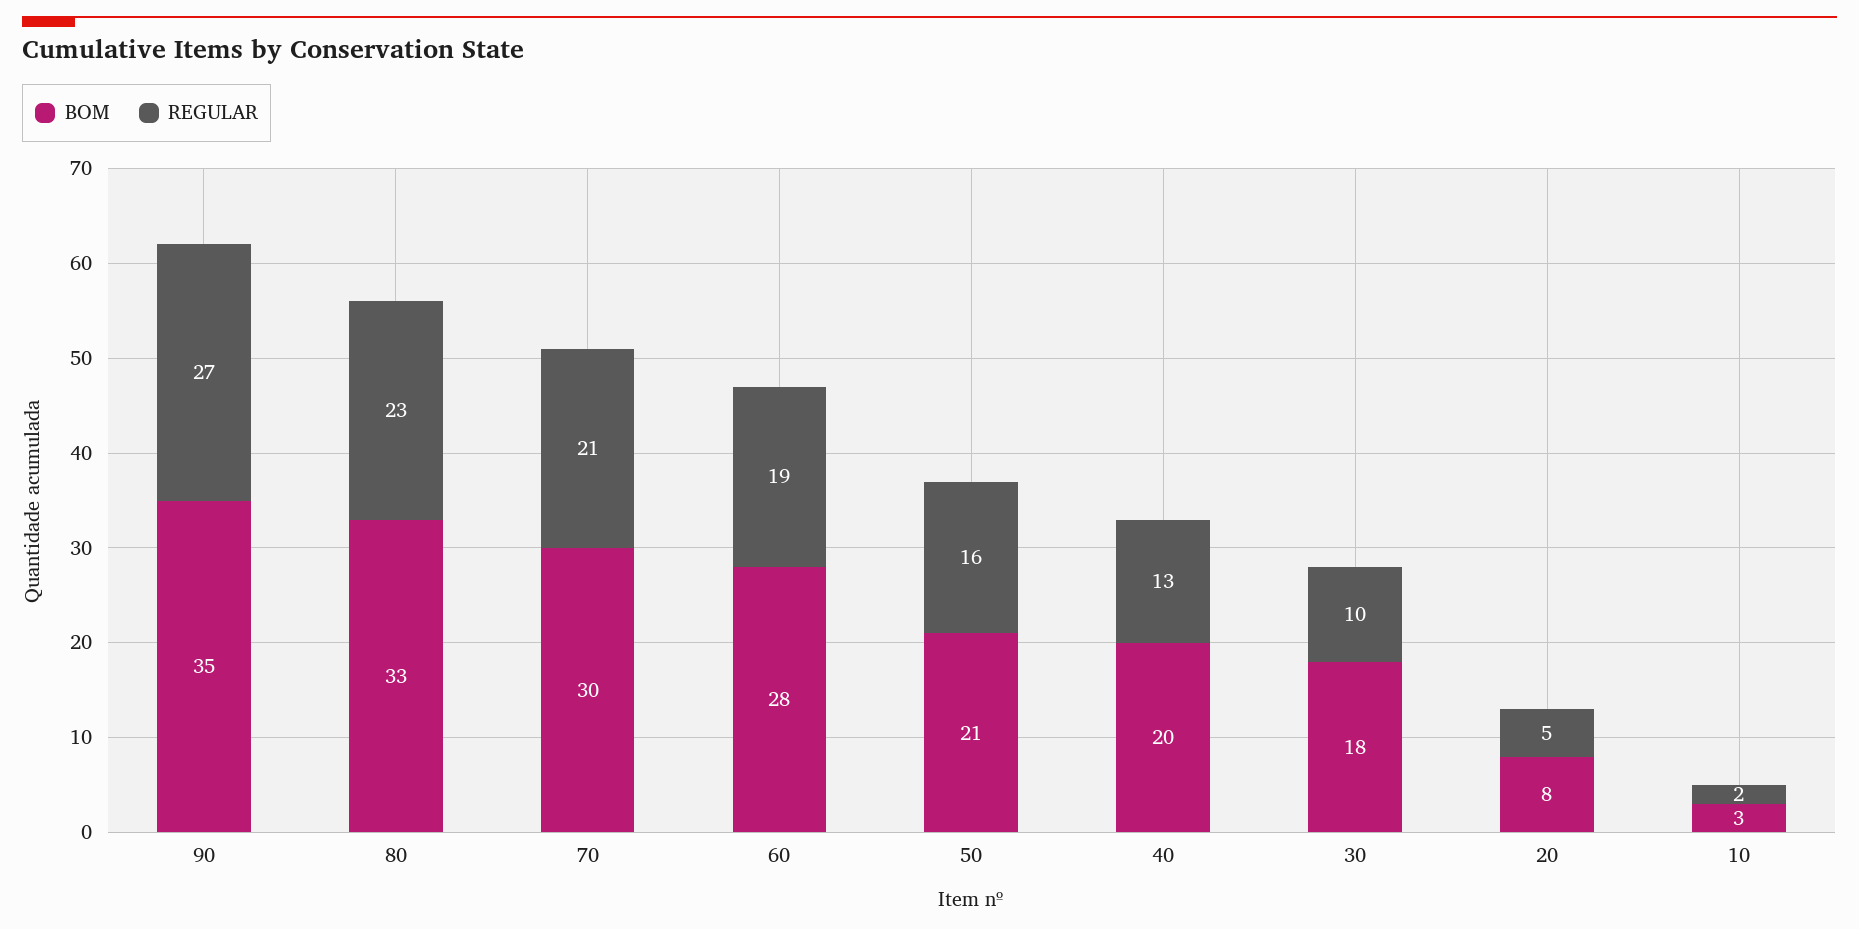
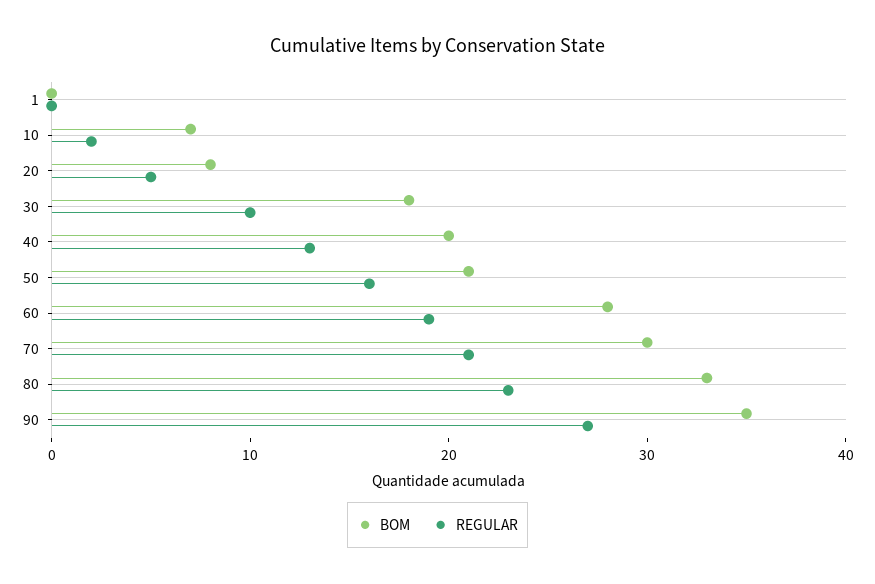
BOM, 10: 3 -> 7
BOM, 1: none -> 0
REGULAR, 1: none -> 0

